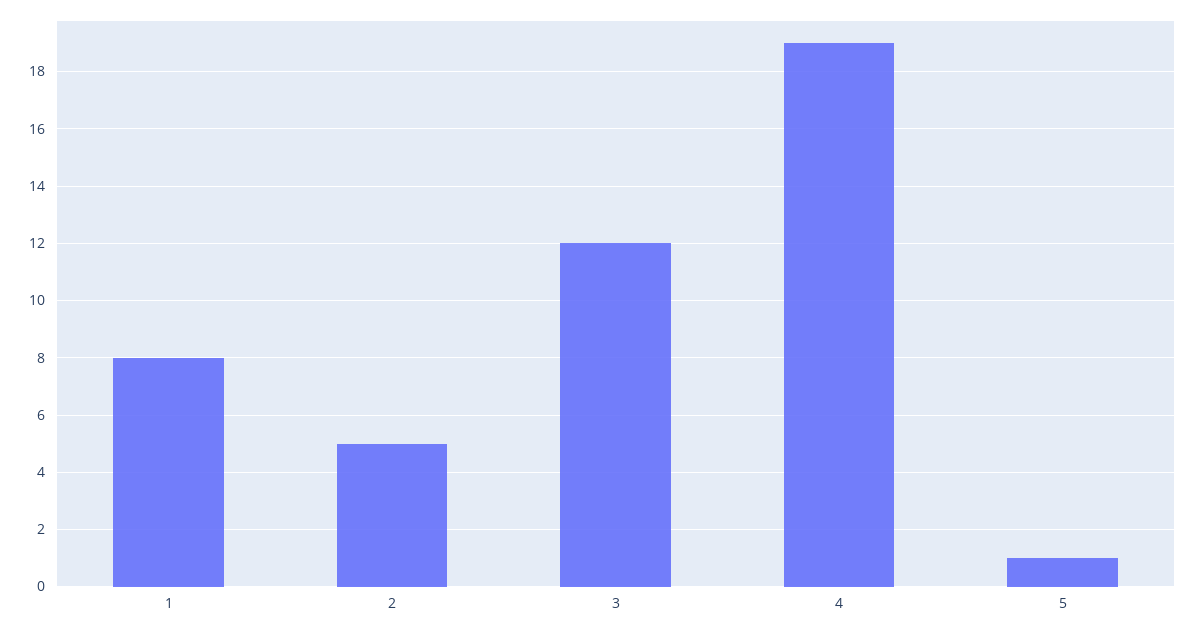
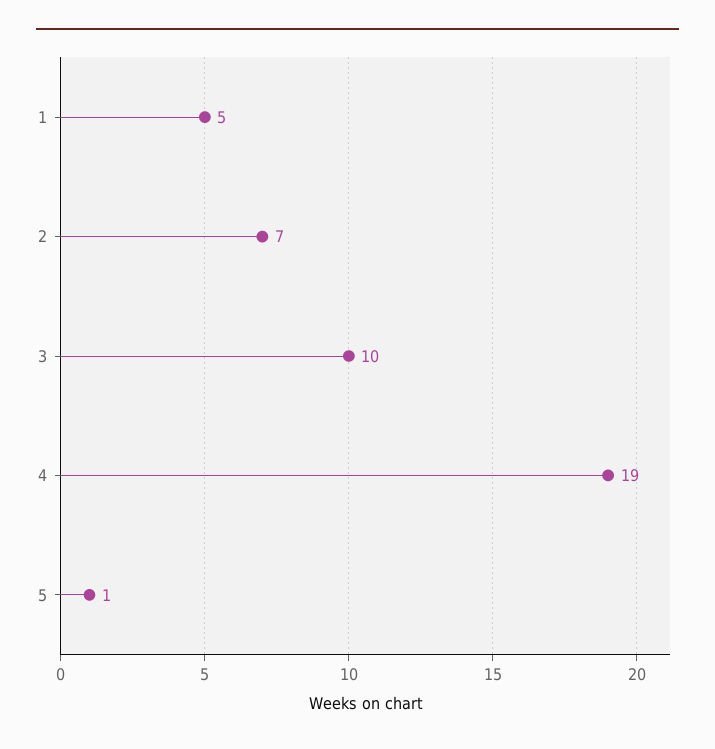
1: 8 -> 5
2: 5 -> 7
3: 12 -> 10

